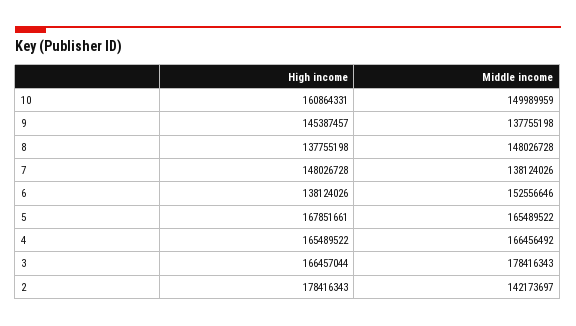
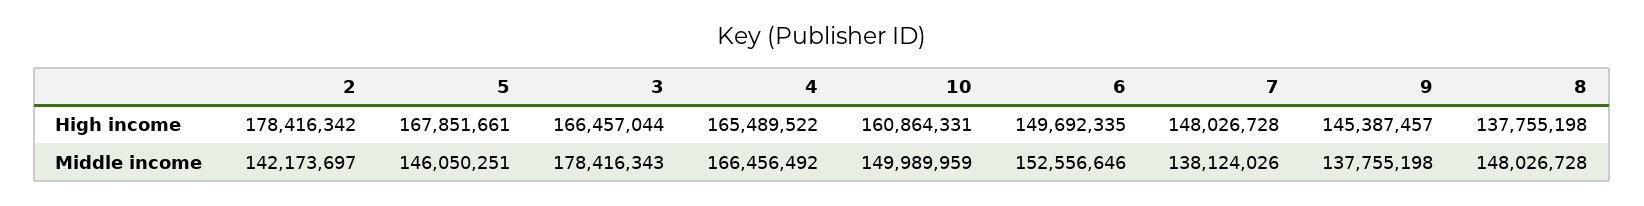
High income, 6: 138124026 -> 149692335
Middle income, 5: 165489522 -> 146050251
High income, 2: 178416343 -> 178416342

